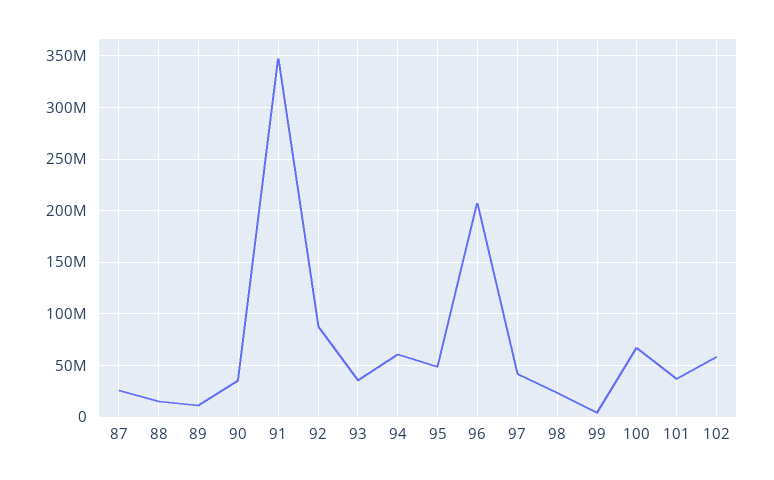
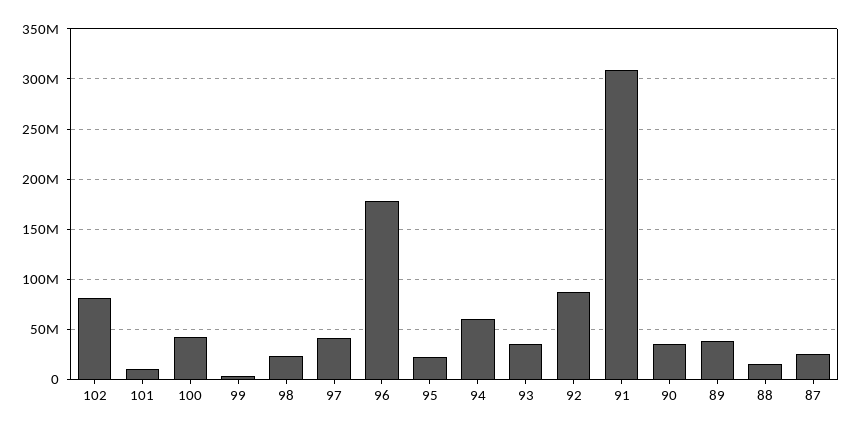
89: 10000000 -> 40000000
91: 350000000 -> 310000000
95: 50000000 -> 20000000
96: 210000000 -> 180000000
100: 70000000 -> 40000000
101: 40000000 -> 10000000
102: 60000000 -> 80000000

